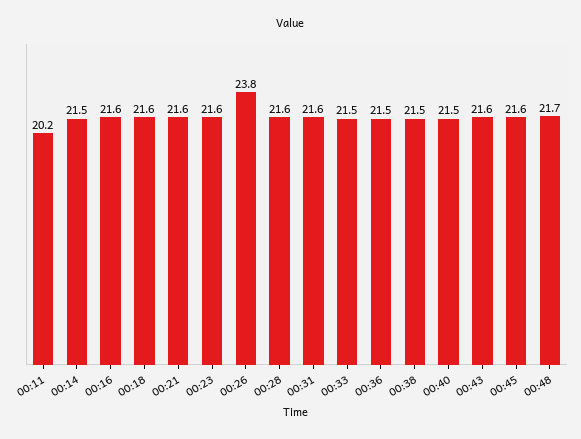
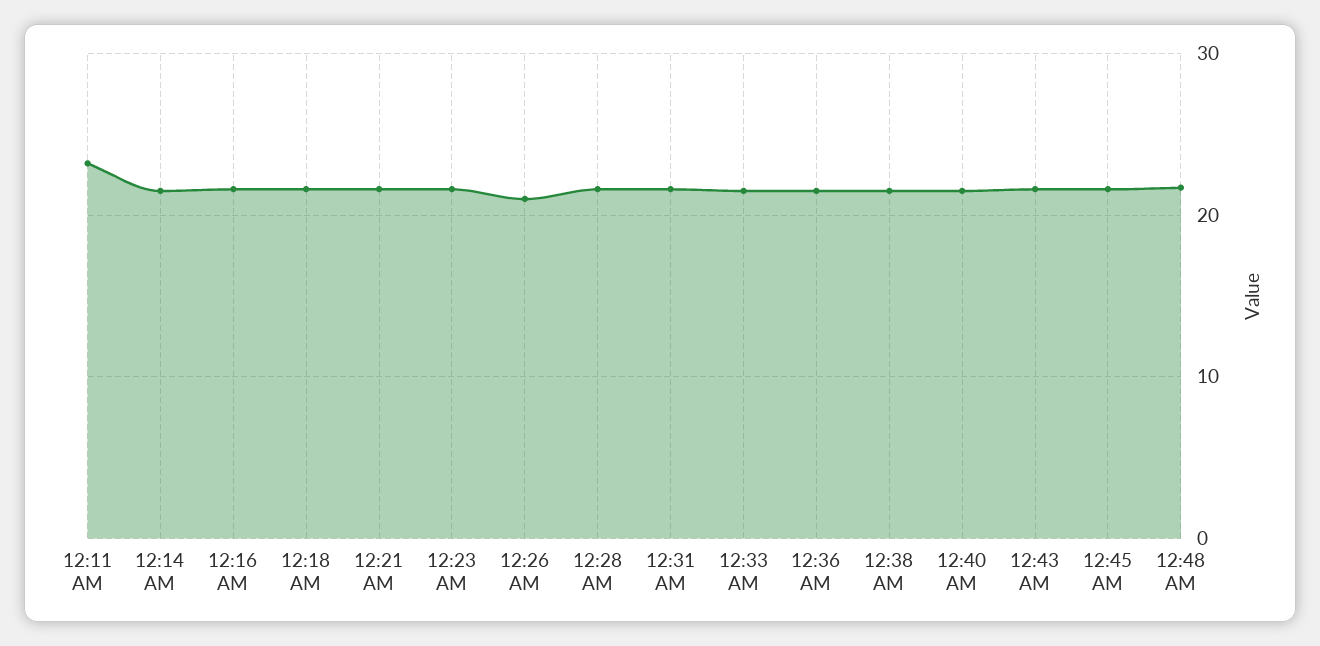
00:11: 20.2 -> 23
00:26: 23.8 -> 21

